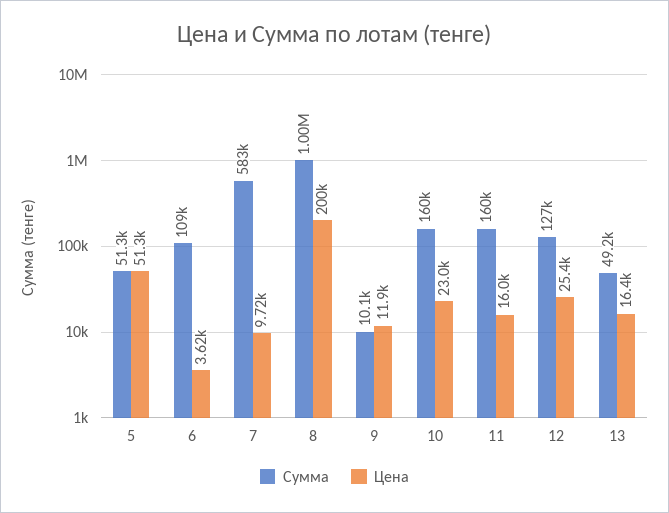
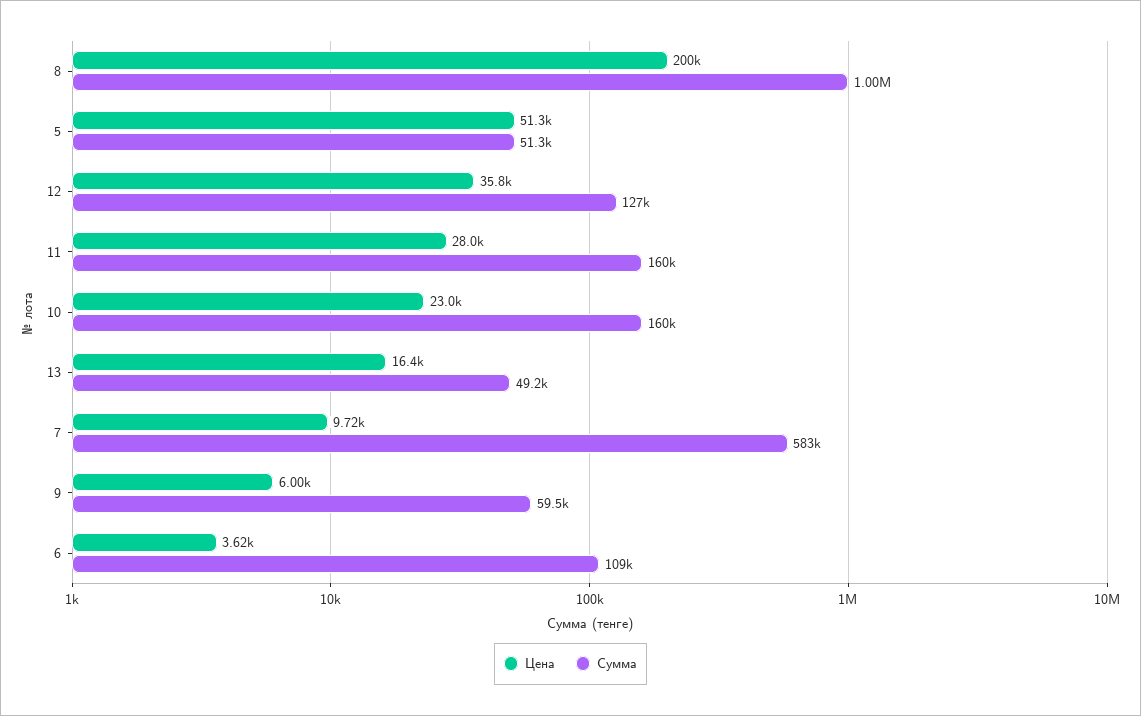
Сумма, 9: 10100 -> 59500
Цена, 9: 11900 -> 6000
Цена, 11: 16000 -> 28000
Цена, 12: 25400 -> 35800

